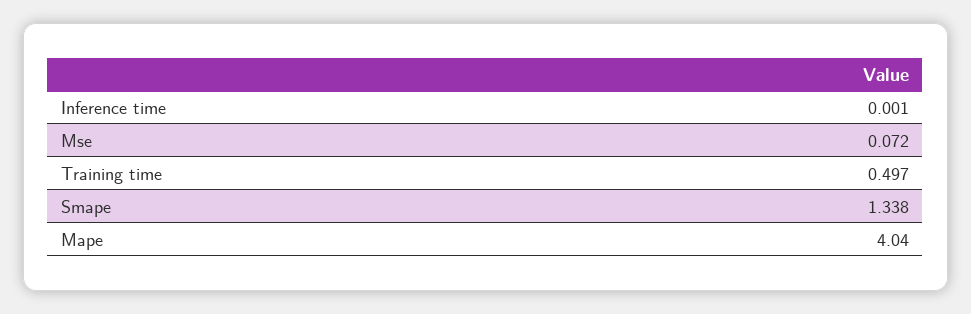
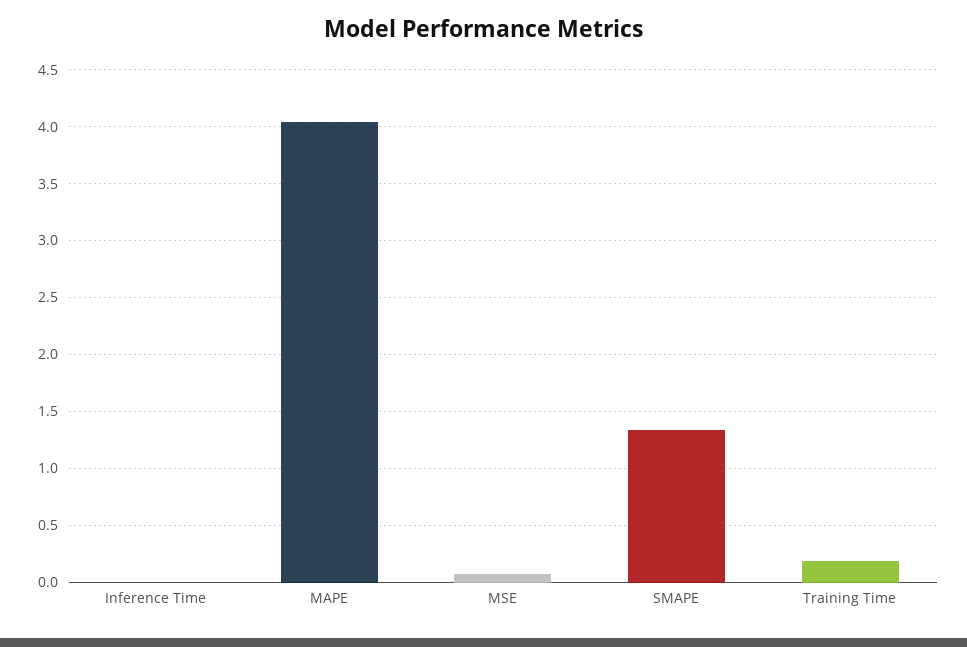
Training time: 0.497 -> 0.2

